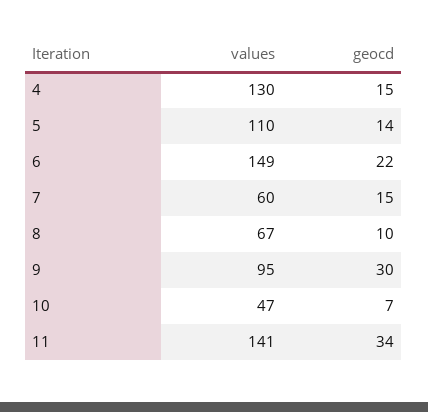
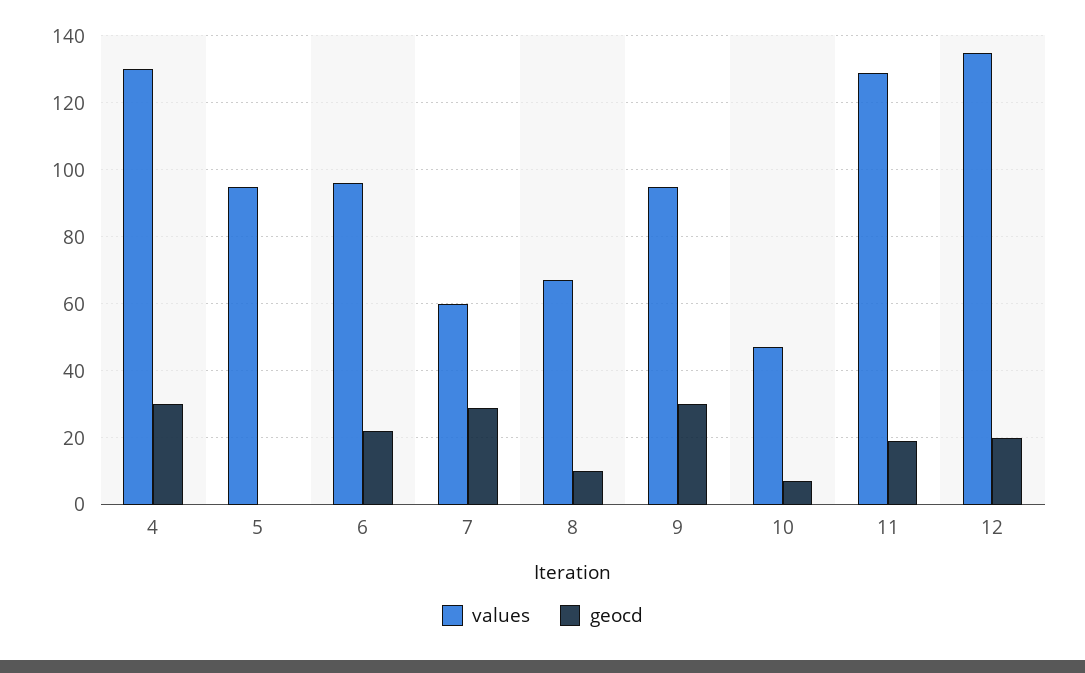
geocd, 4: 15 -> 30
values, 5: 110 -> 95
geocd, 5: 14 -> 0
values, 6: 149 -> 95
geocd, 7: 15 -> 30
values, 11: 141 -> 130
geocd, 11: 34 -> 20
values, 12: none -> 135
geocd, 12: none -> 20

